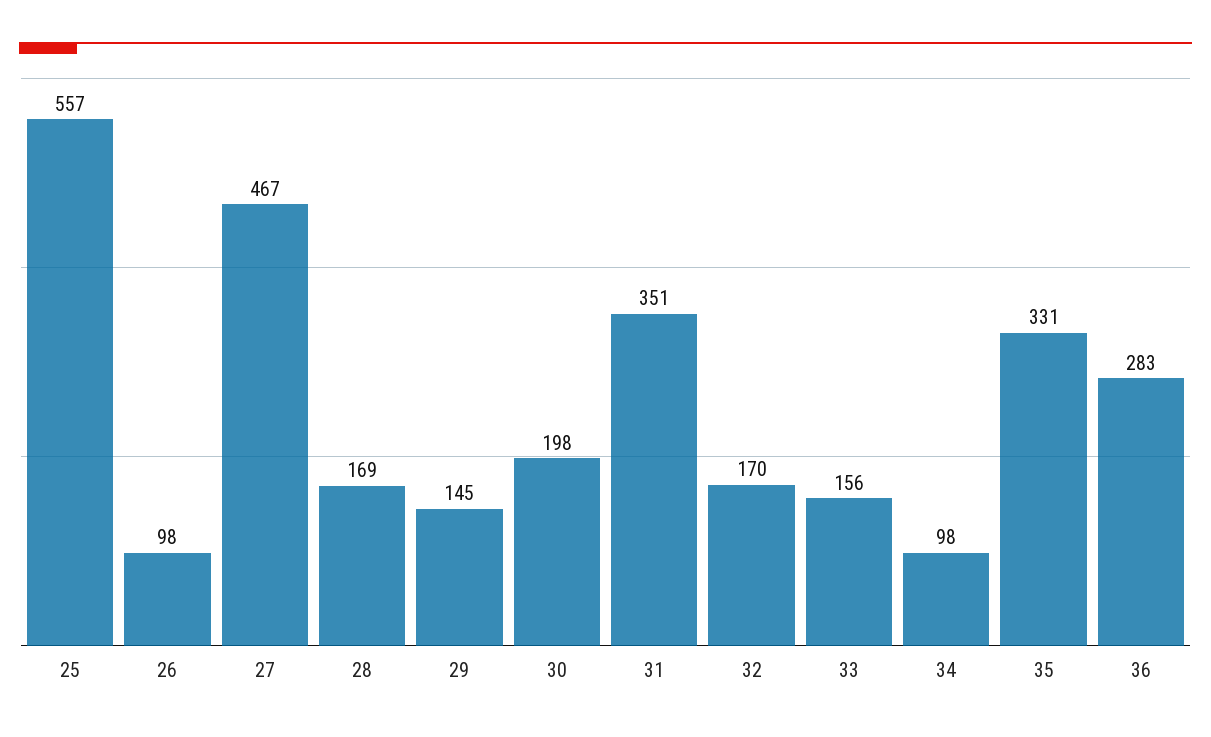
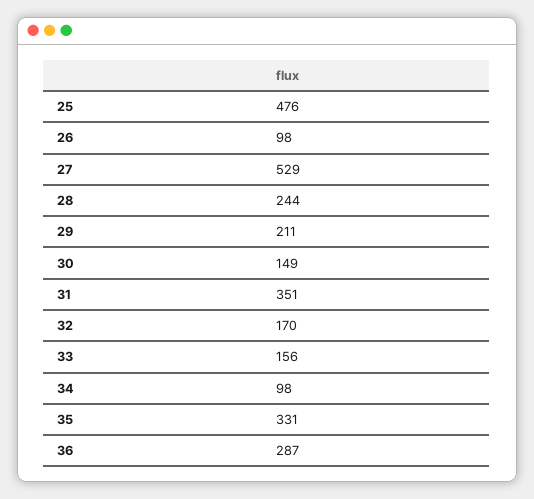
25: 557 -> 476
27: 467 -> 529
28: 169 -> 244
29: 145 -> 211
30: 198 -> 149
36: 283 -> 287

